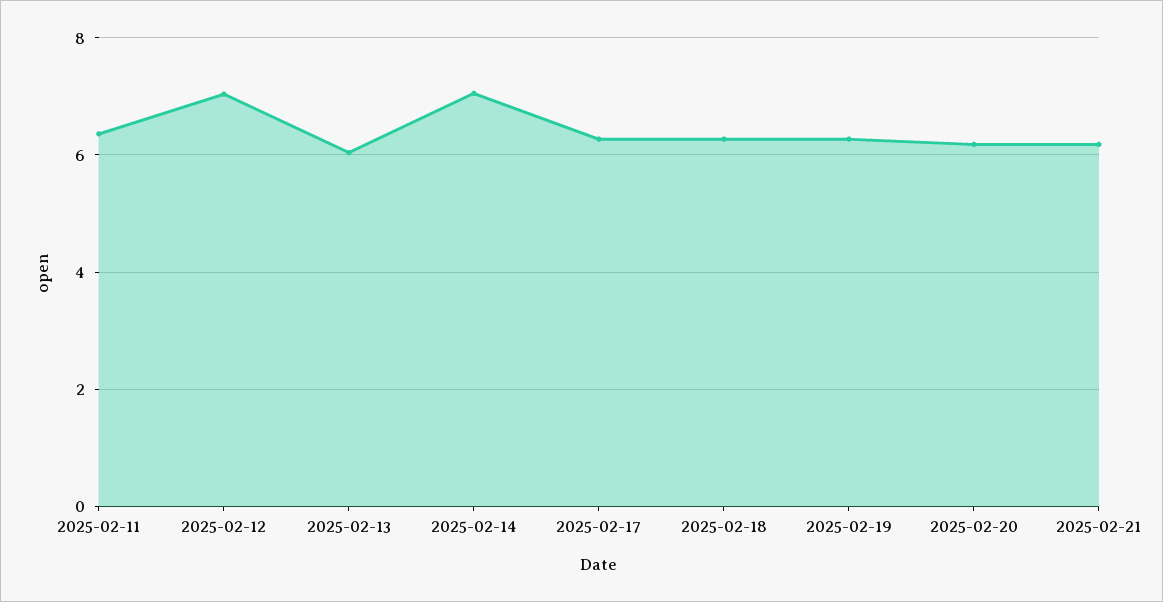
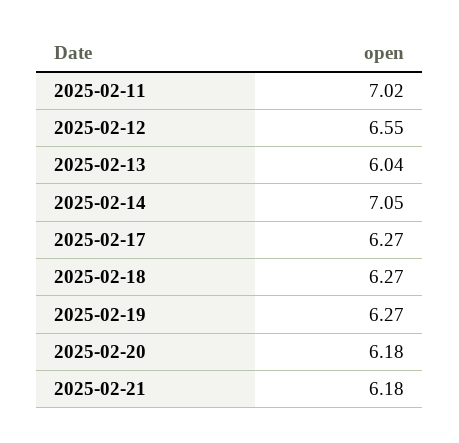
2025-02-11: 6.4 -> 7.02
2025-02-12: 7 -> 6.55

